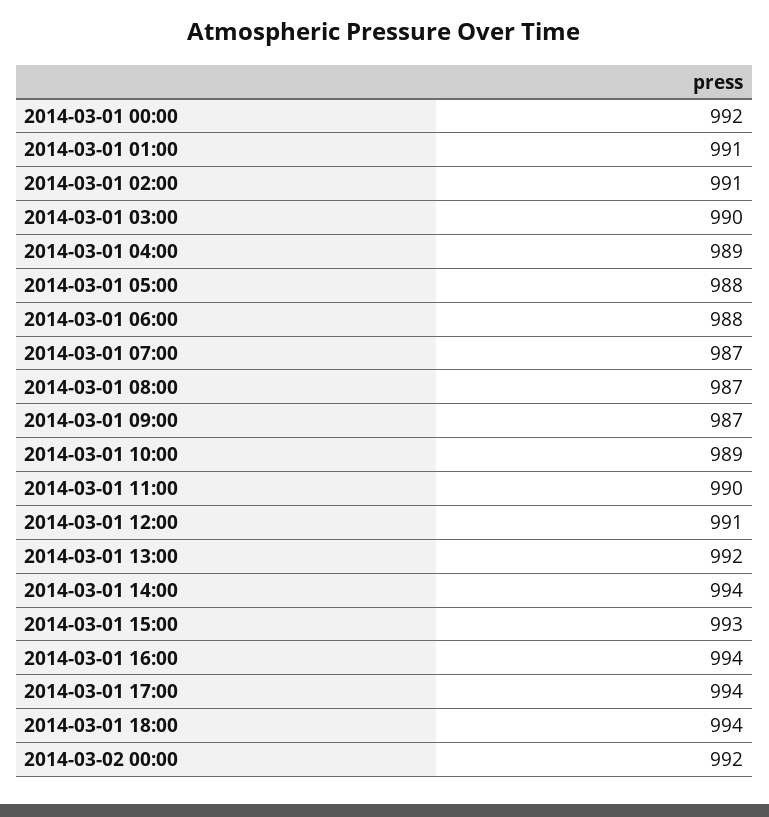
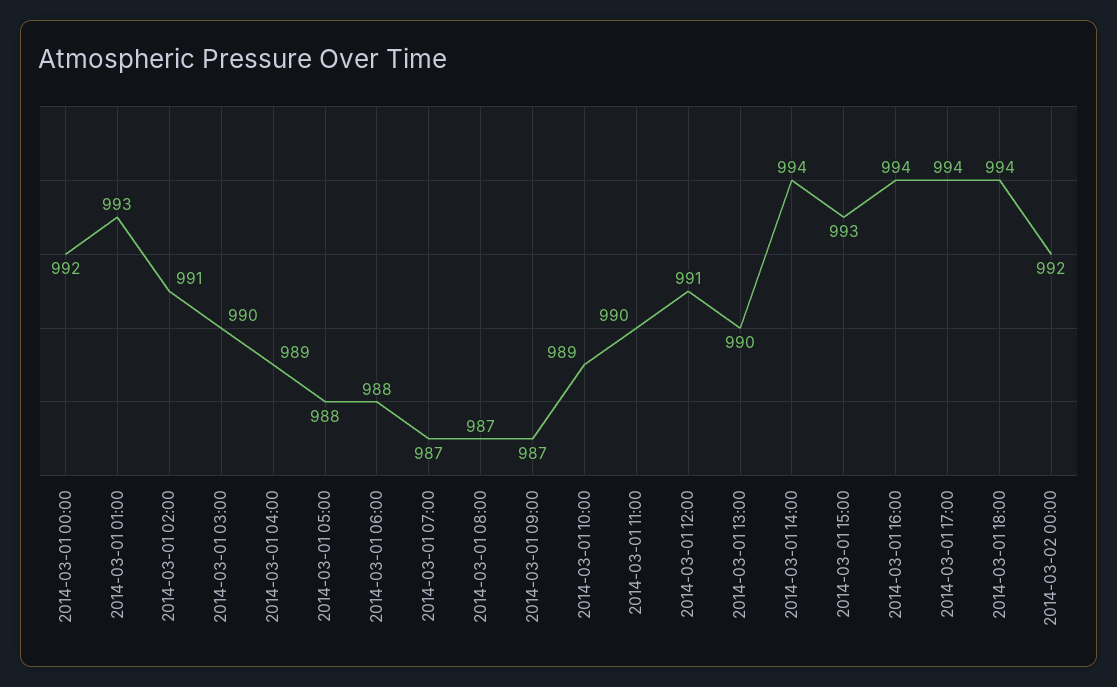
2014-03-01 01:00: 991 -> 993
2014-03-01 13:00: 992 -> 990

